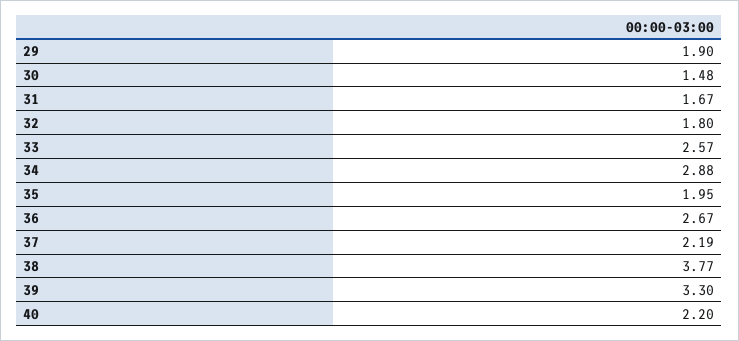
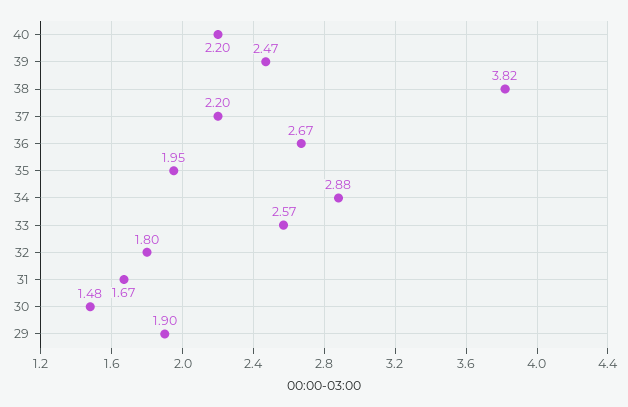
37: 2.19 -> 2.2
38: 3.77 -> 3.82
39: 3.3 -> 2.47

